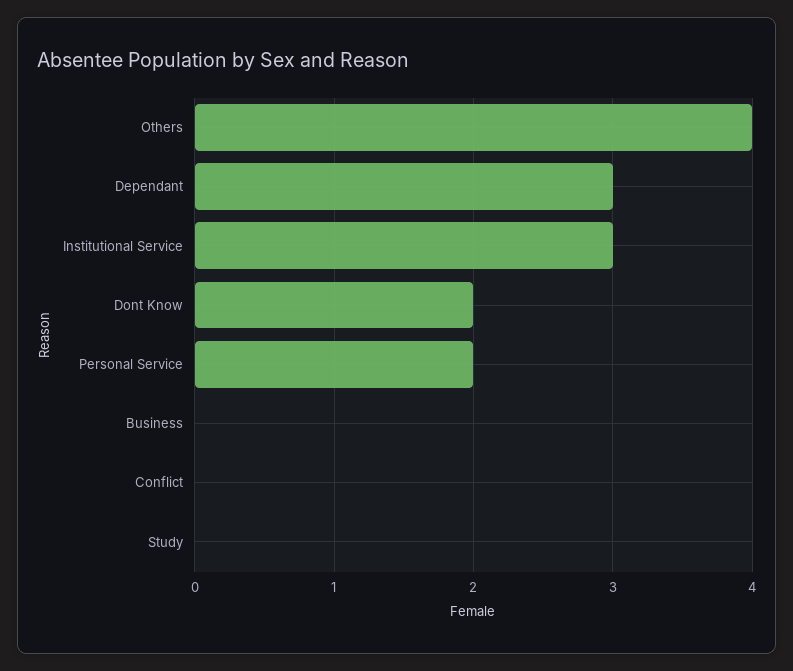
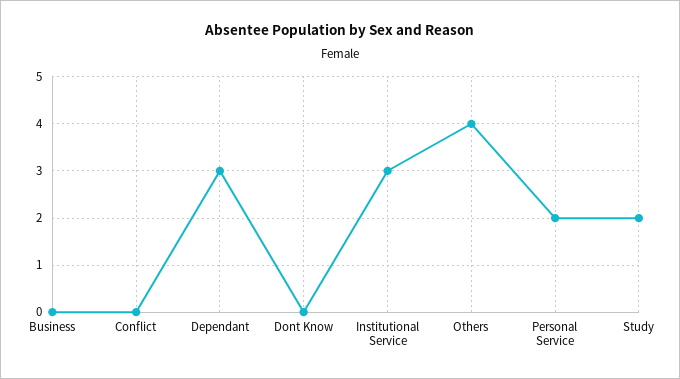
Dont Know: 2 -> 0
Study: 0 -> 2

